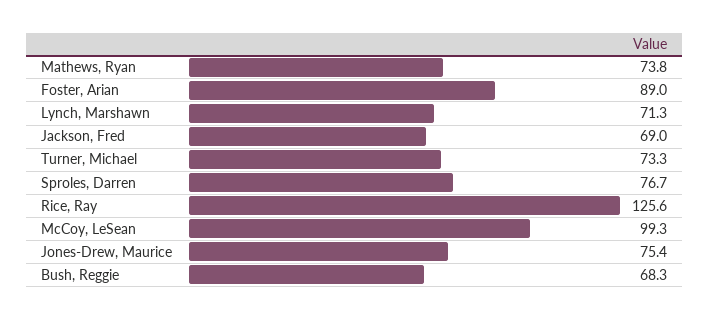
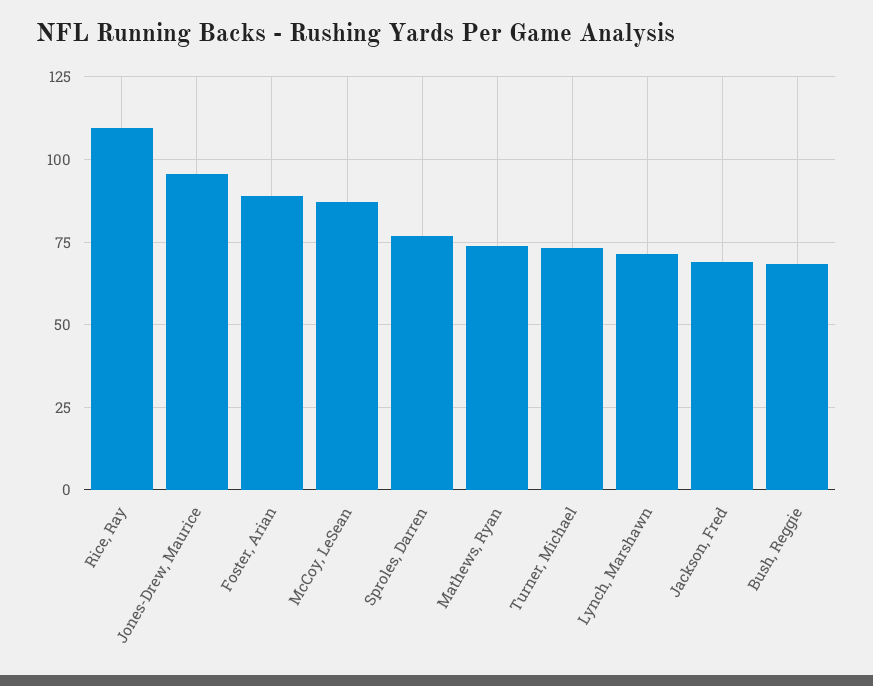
Rice, Ray: 125.6 -> 110
McCoy, LeSean: 99.3 -> 87.5
Jones-Drew, Maurice: 75.4 -> 95

